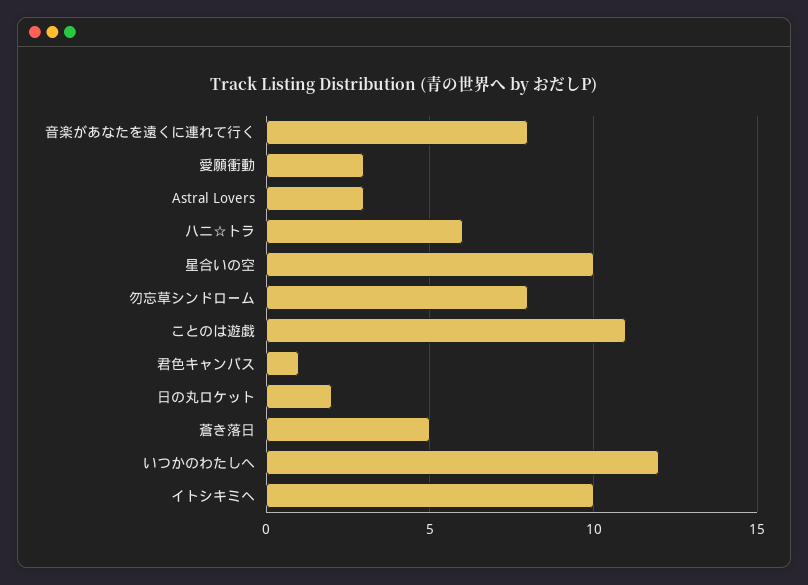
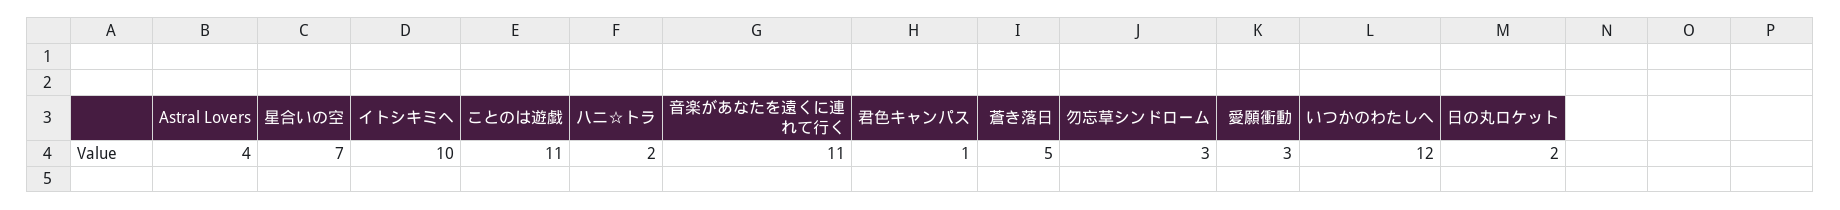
音楽があなたを遠くに連れて行く: 8 -> 11
Astral Lovers: 3 -> 4
ハニ☆トラ: 6 -> 2
星合いの空: 10 -> 7
勿忘草シンドローム: 8 -> 3

